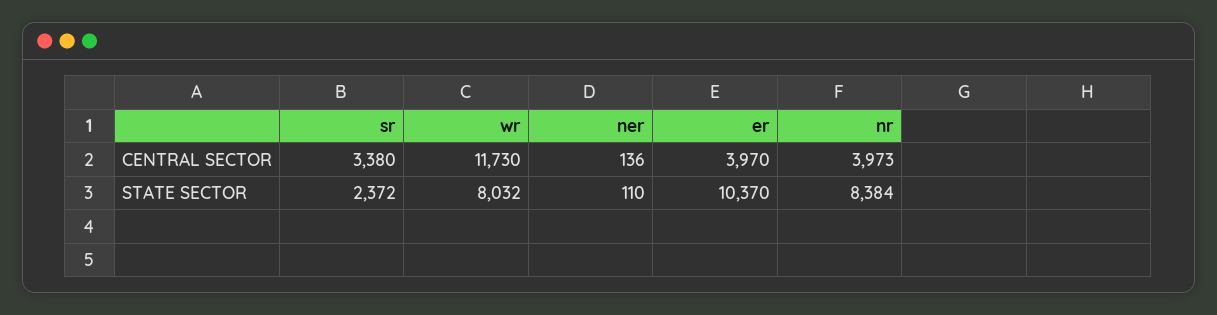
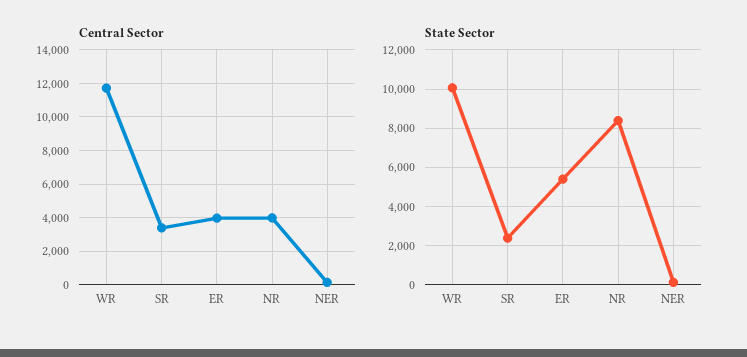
STATE SECTOR, wr: 8032 -> 10000
STATE SECTOR, er: 10370 -> 5500

